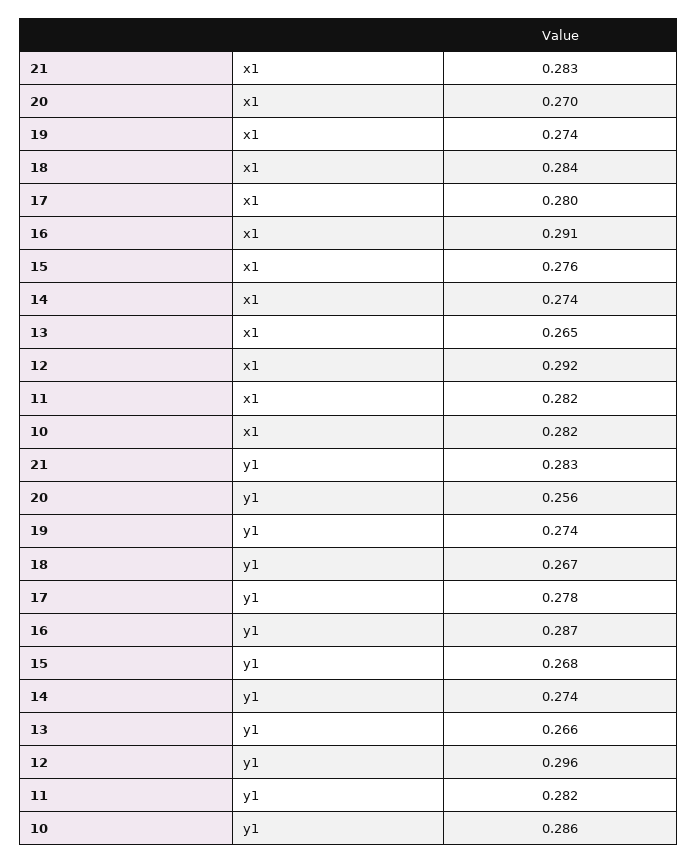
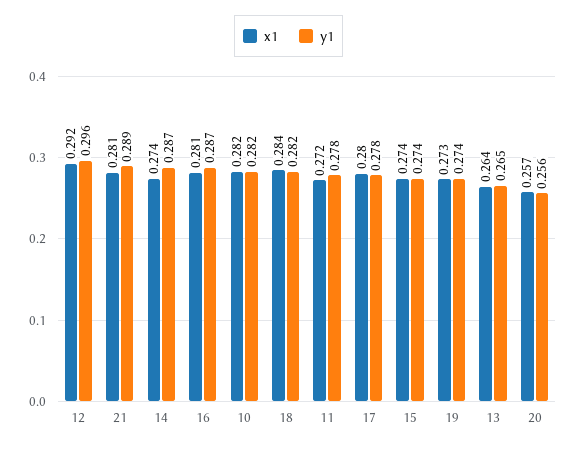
x1, 21: 0.283 -> 0.281
x1, 20: 0.27 -> 0.257
x1, 19: 0.274 -> 0.273
x1, 16: 0.291 -> 0.281
x1, 15: 0.276 -> 0.274
x1, 13: 0.265 -> 0.264
x1, 11: 0.282 -> 0.272
y1, 21: 0.283 -> 0.289
y1, 18: 0.267 -> 0.282
y1, 15: 0.268 -> 0.274
y1, 14: 0.274 -> 0.287
y1, 13: 0.266 -> 0.265
y1, 11: 0.282 -> 0.278
y1, 10: 0.286 -> 0.282

